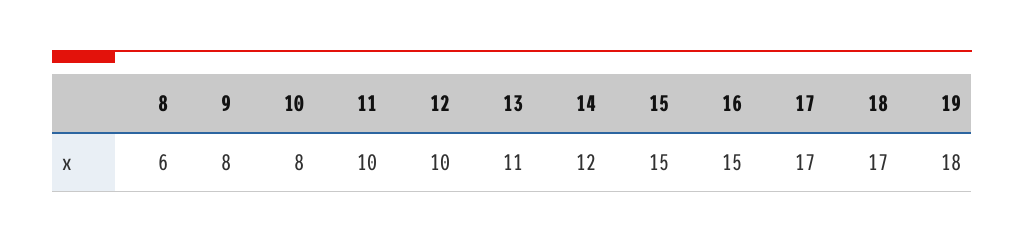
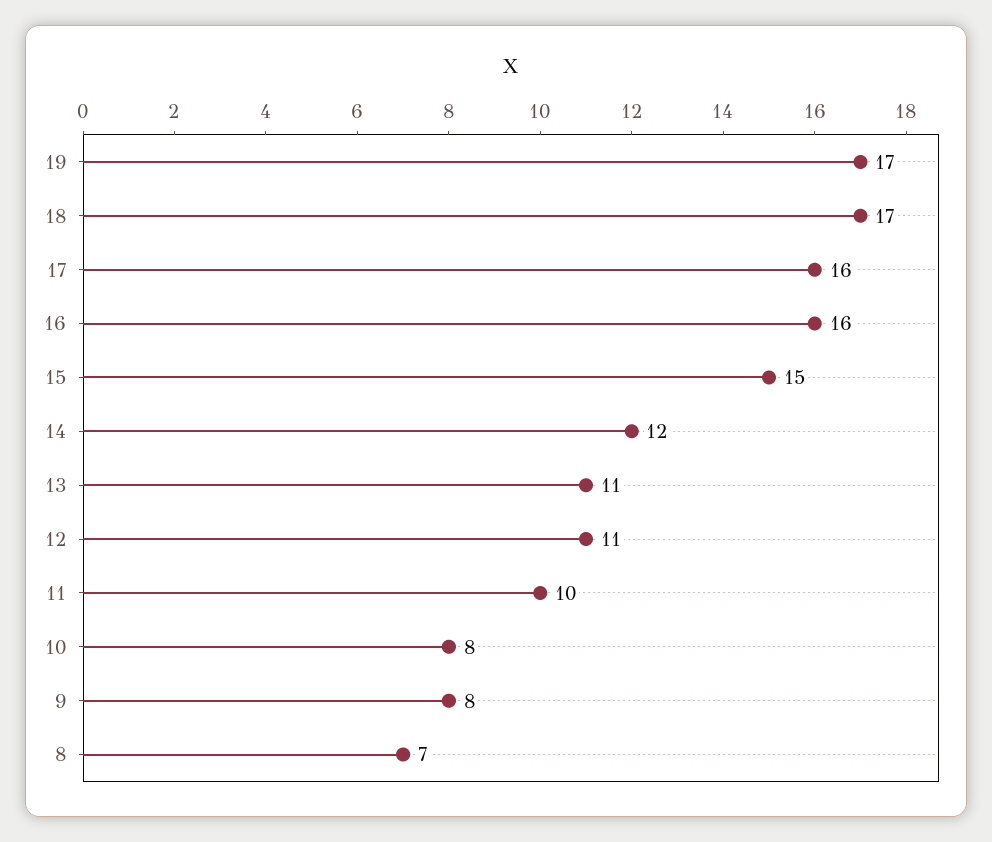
8: 6 -> 7
12: 10 -> 11
16: 15 -> 16
17: 17 -> 16
19: 18 -> 17

